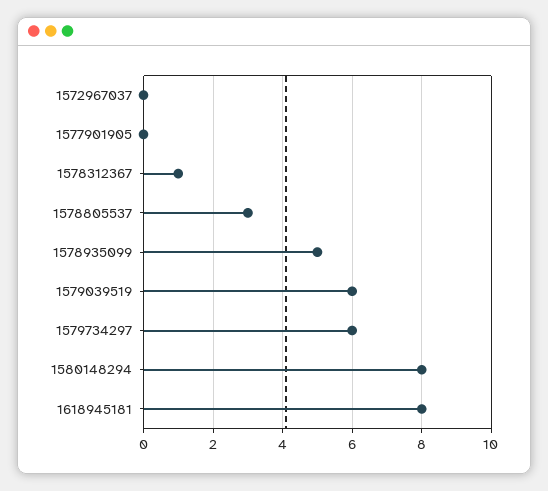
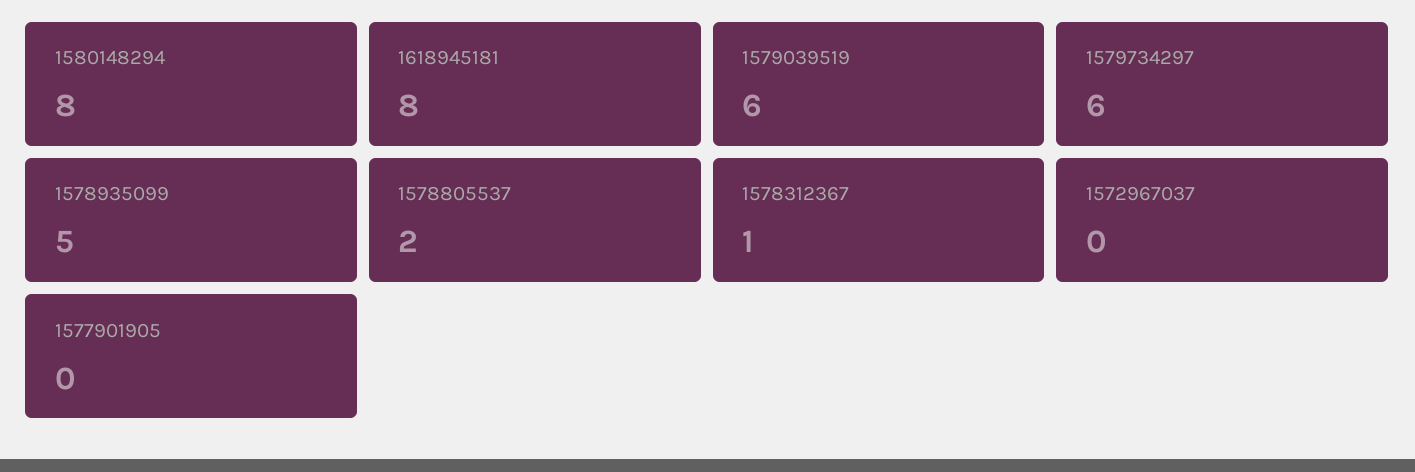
1578805537: 3 -> 2

